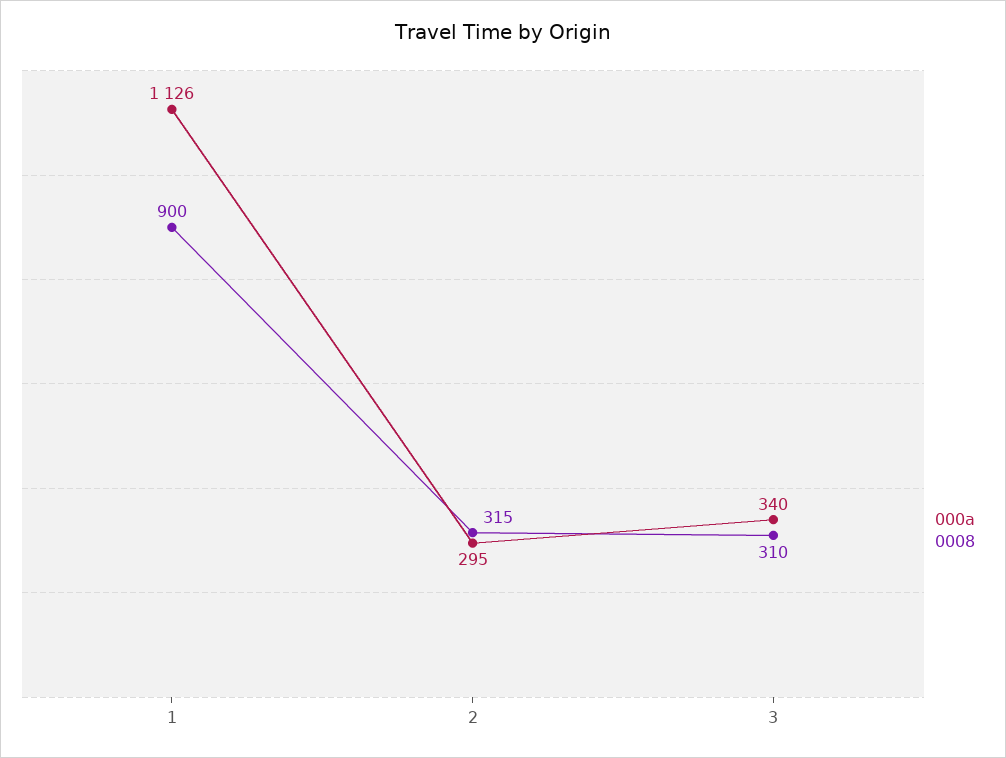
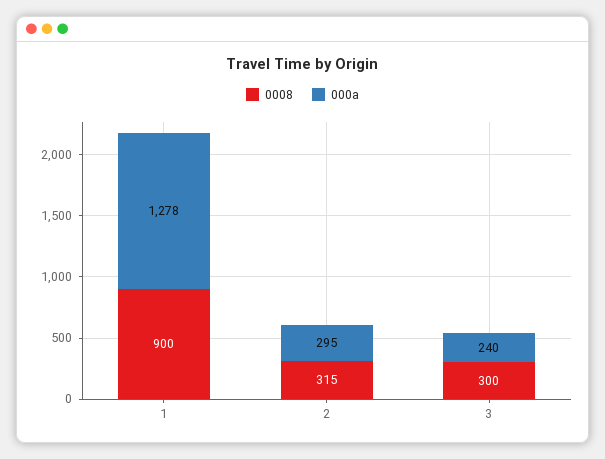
000a, 1: 1126 -> 1278
000a, 3: 340 -> 240
0008, 3: 310 -> 300

